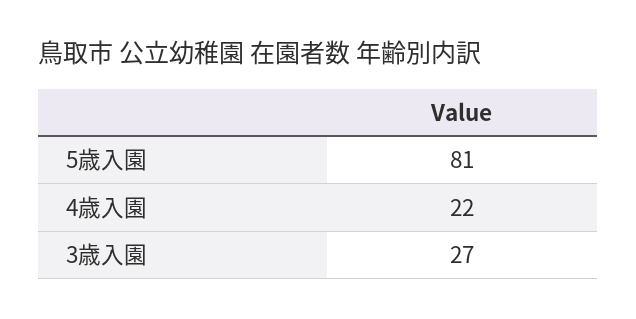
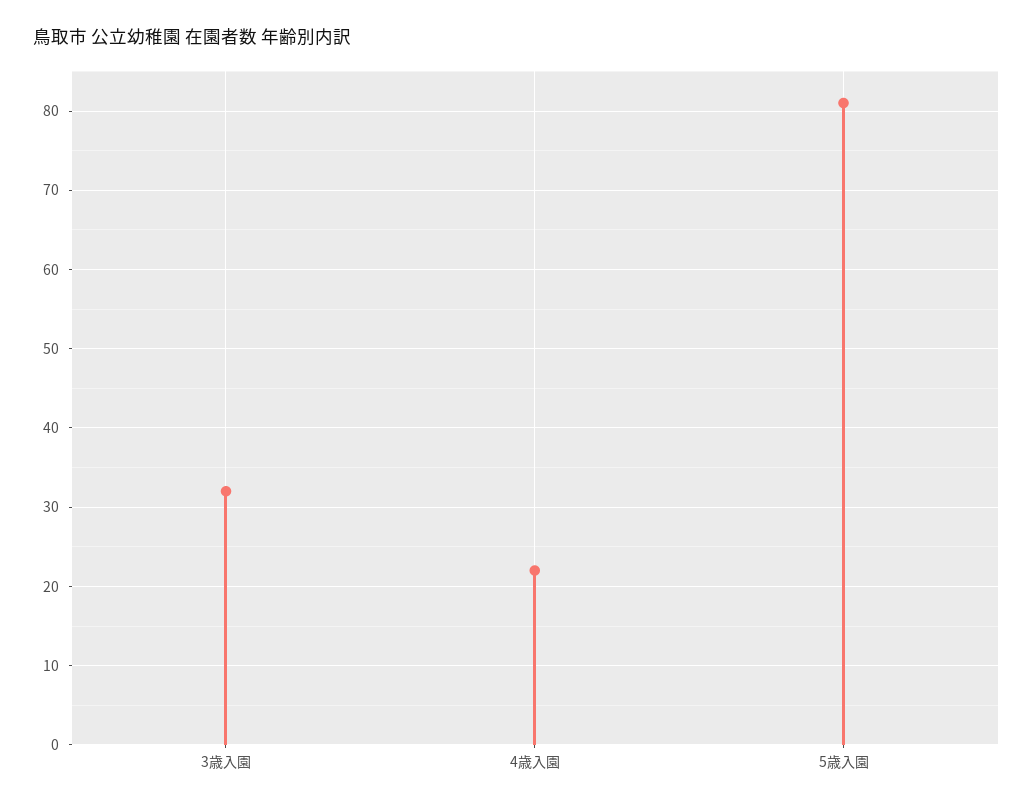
3歳入園: 27 -> 32

